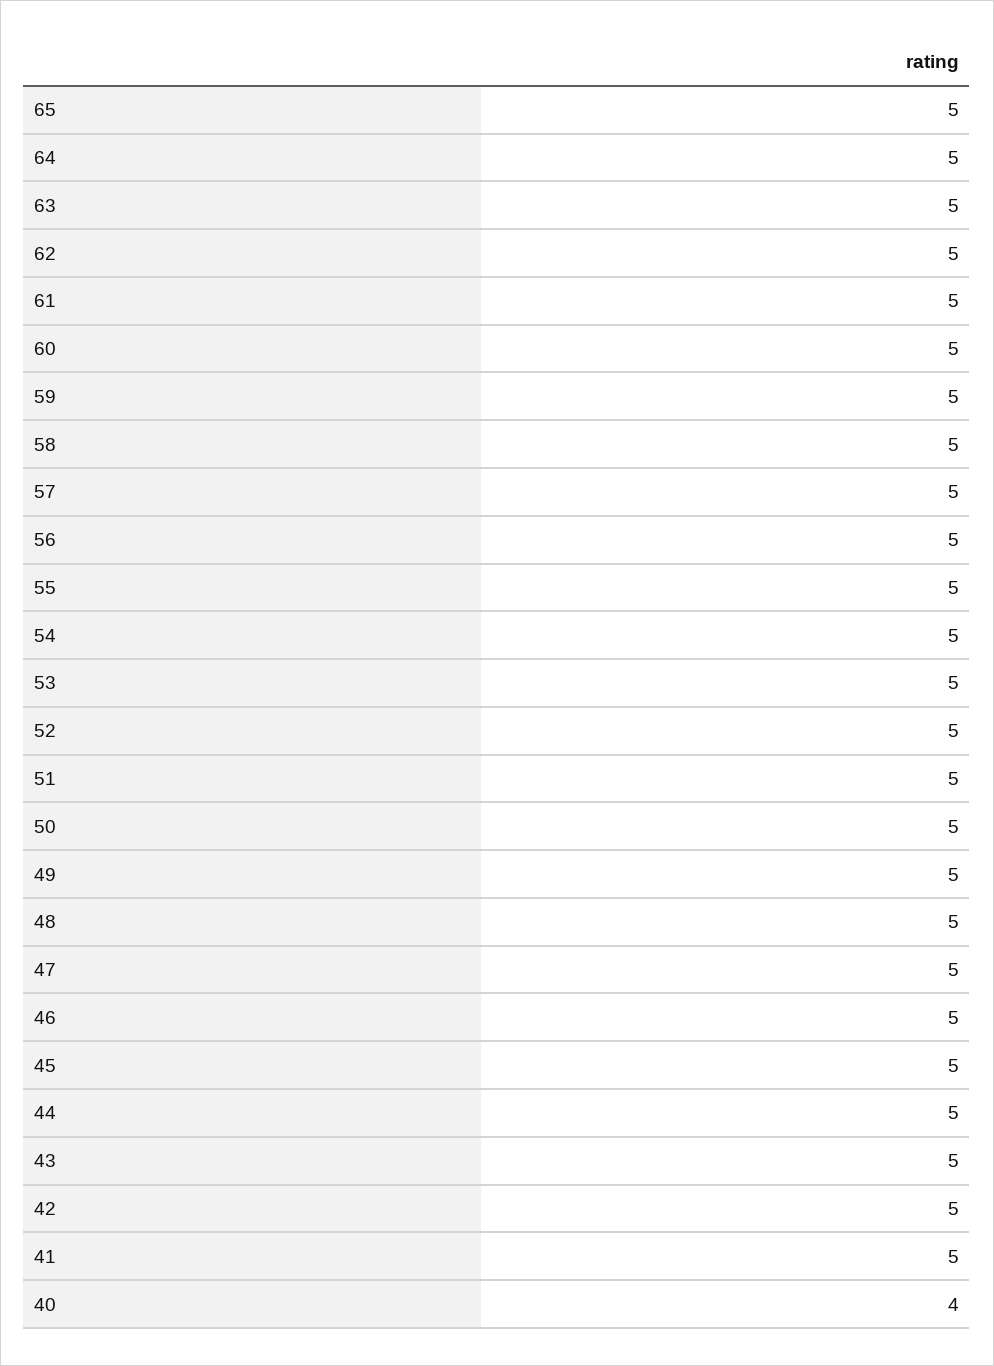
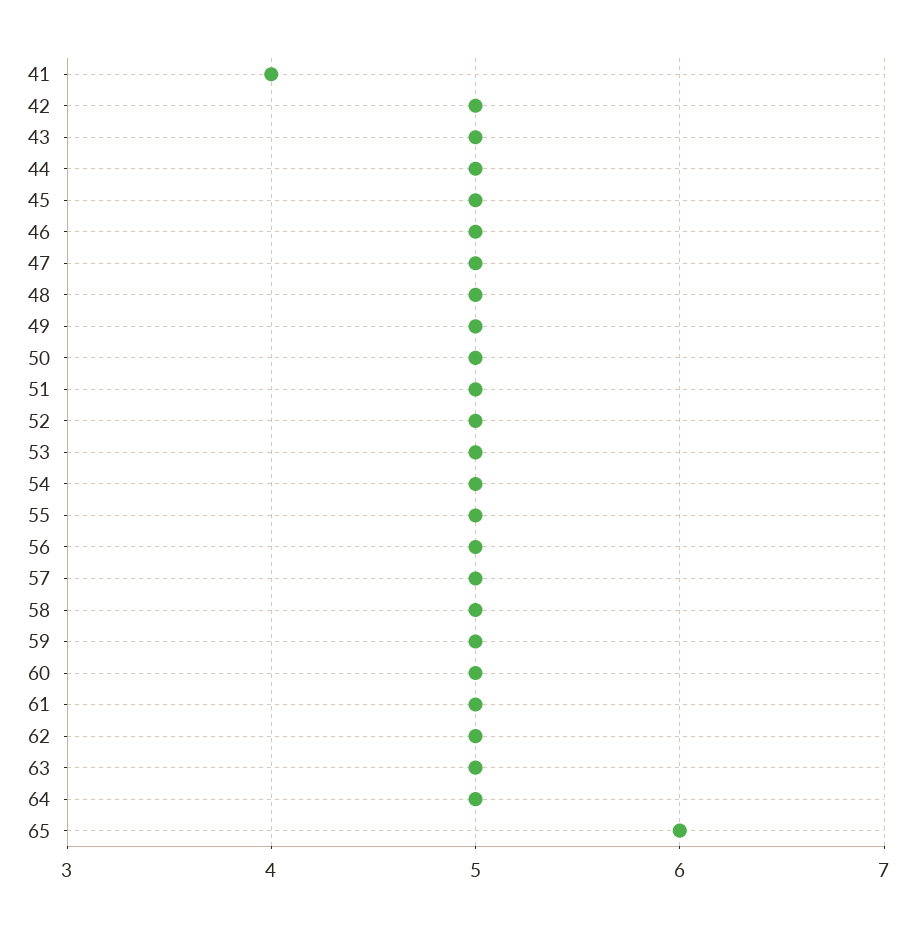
65: 5 -> 6
41: 5 -> 4
40: 4 -> none

